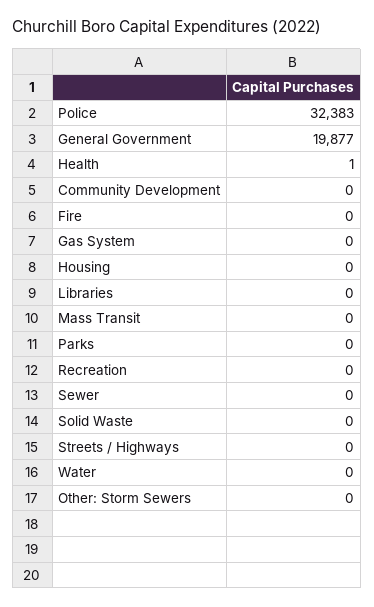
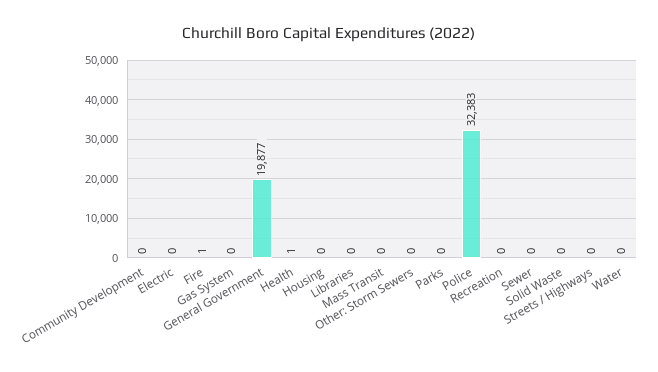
Fire: 0 -> 1
Electric: none -> 0

